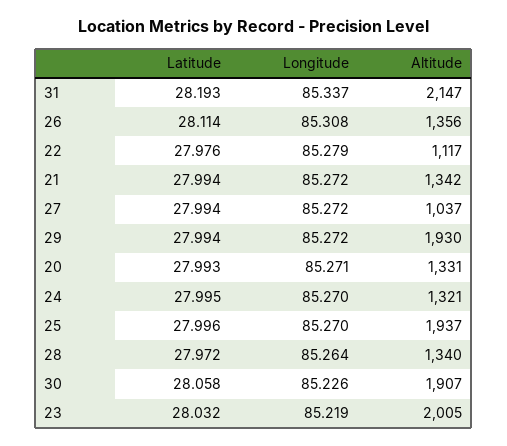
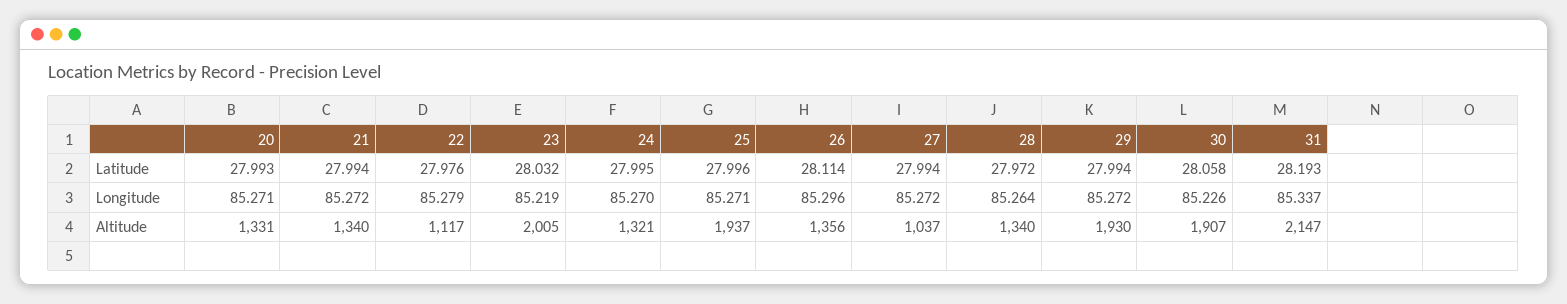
Longitude, 26: 85.308 -> 85.296
Altitude, 21: 1342 -> 1340
Longitude, 25: 85.27 -> 85.271

